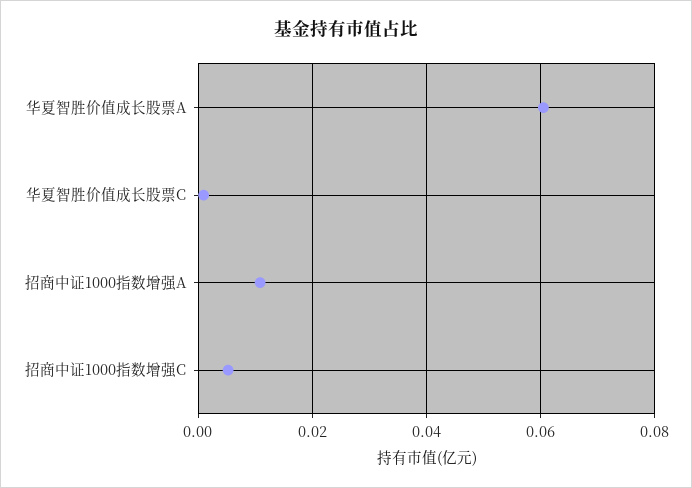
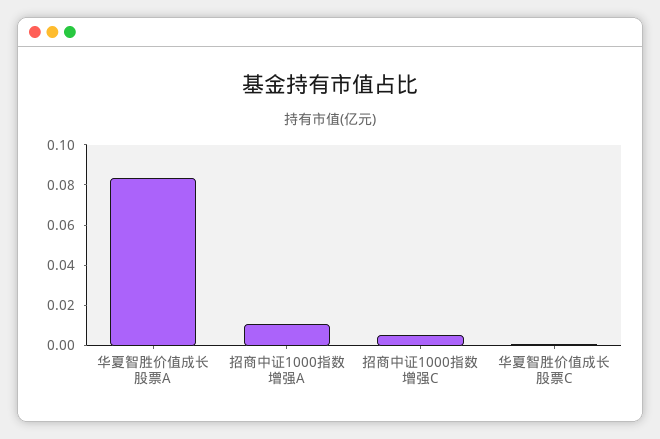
华夏智胜价值成长股票A: 0.06 -> 0.085

